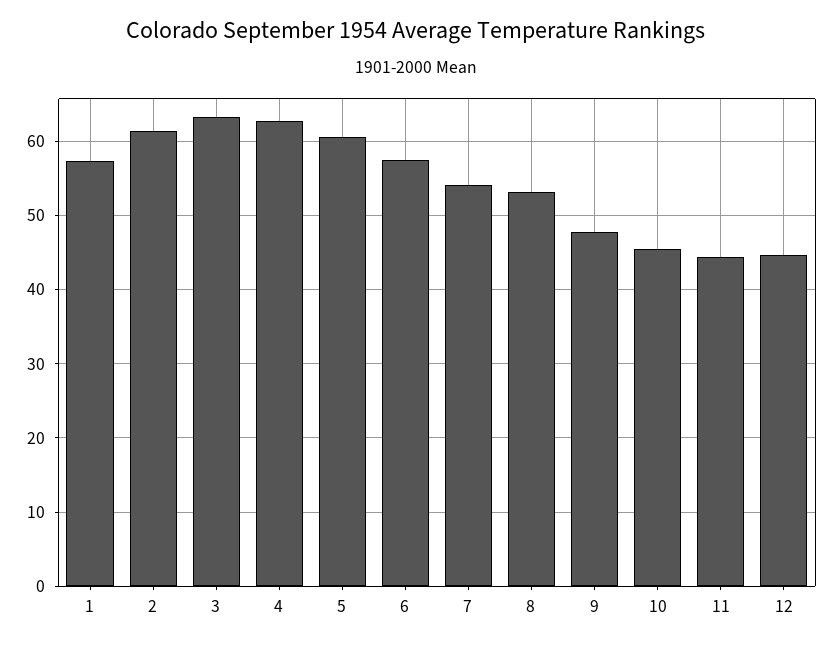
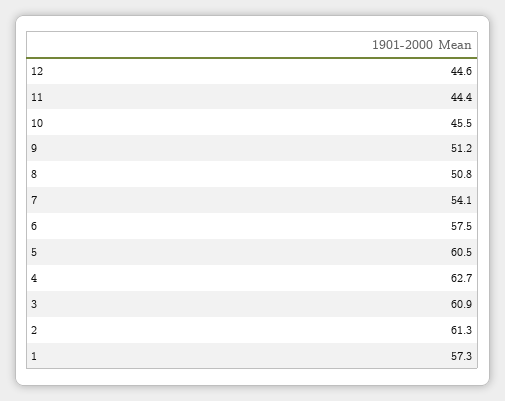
3: 63 -> 60.9
8: 53 -> 50.8
9: 48 -> 51.2

